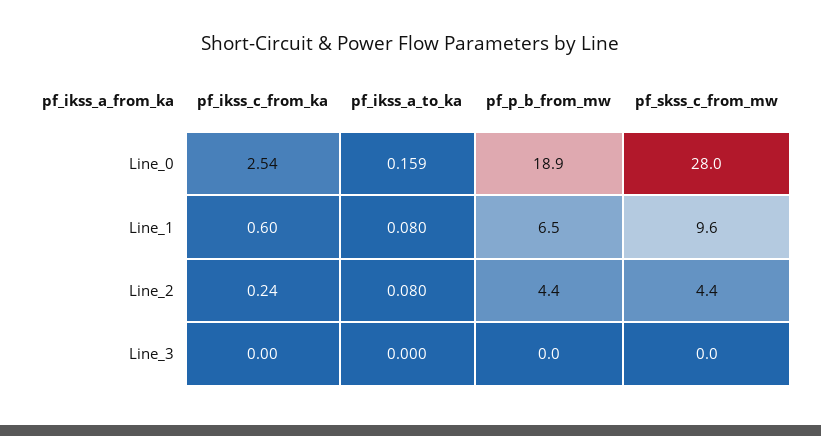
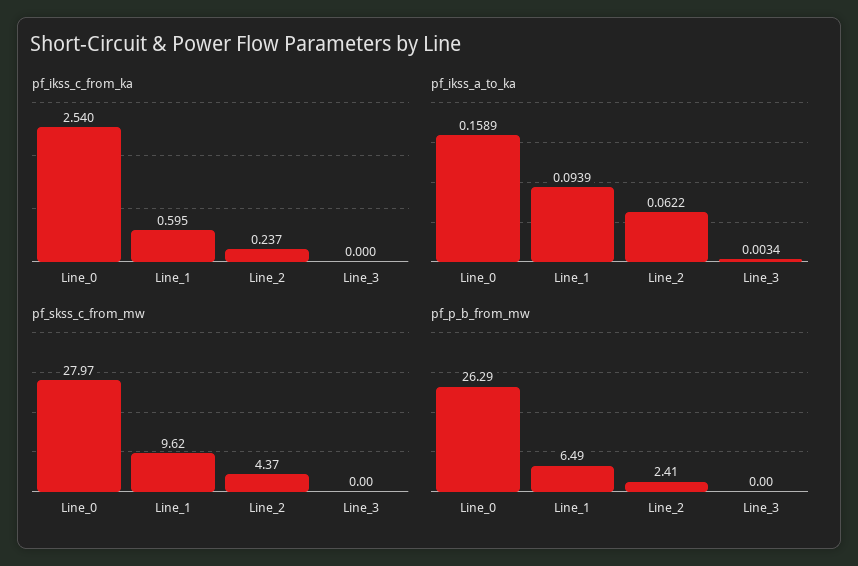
pf_p_b_from_mw, Line_0: 18.9 -> 26.29
pf_ikss_a_to_ka, Line_1: 0.08 -> 0.0939
pf_ikss_a_to_ka, Line_2: 0.08 -> 0.0622
pf_p_b_from_mw, Line_2: 4.4 -> 2.41
pf_ikss_a_to_ka, Line_3: 0 -> 0.0034

